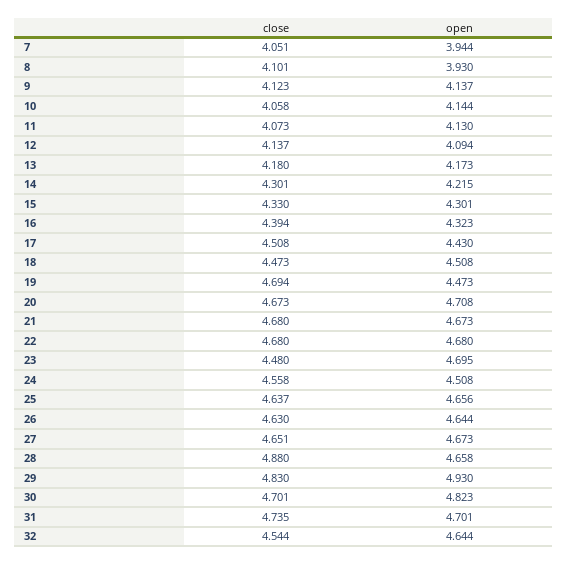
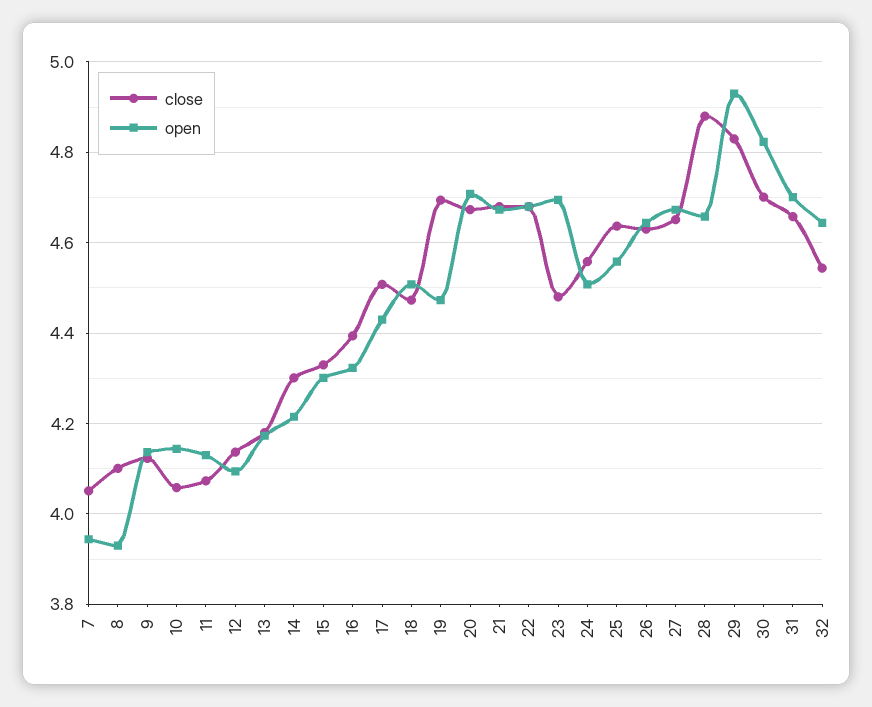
open, 25: 4.656 -> 4.56
close, 31: 4.735 -> 4.66

